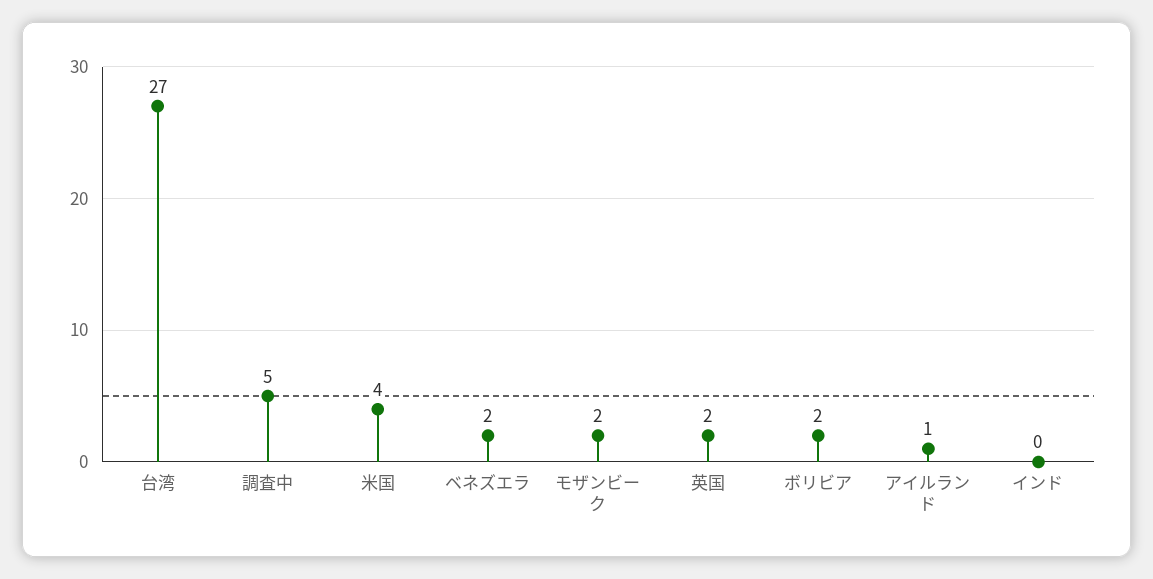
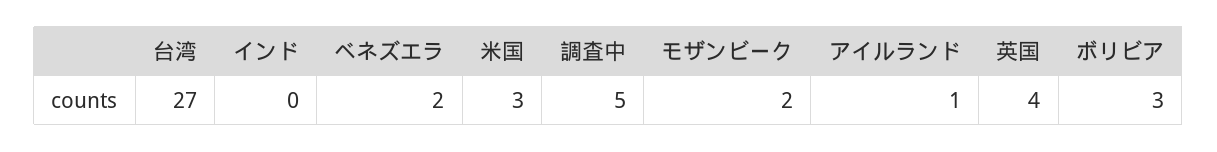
米国: 4 -> 3
英国: 2 -> 4
ボリビア: 2 -> 3

